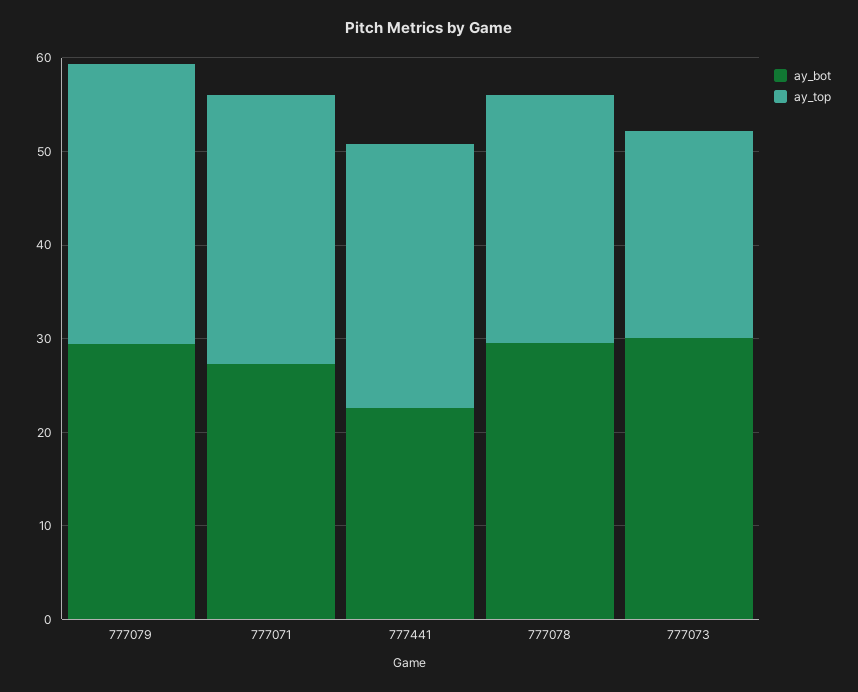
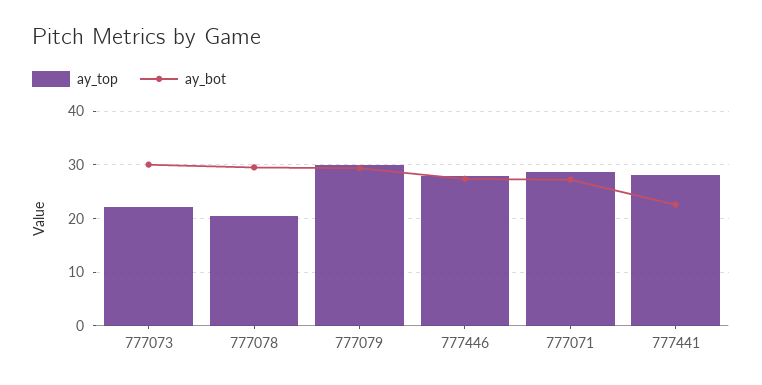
ay_top, 777078: 26 -> 20
ay_top, 777446: none -> 28
ay_bot, 777446: none -> 28

